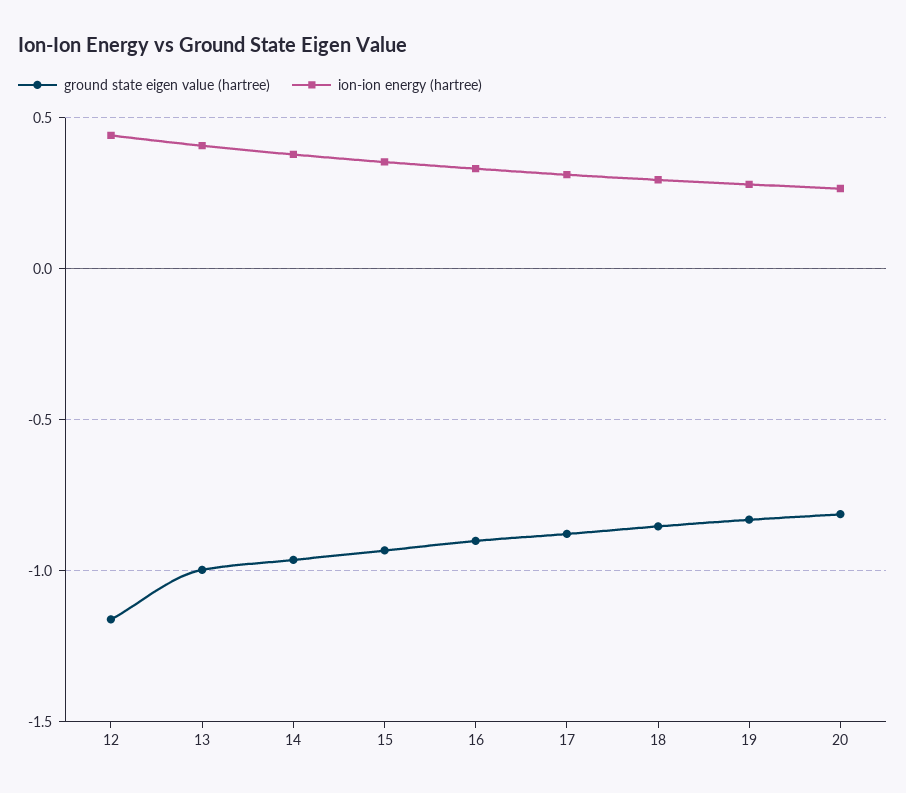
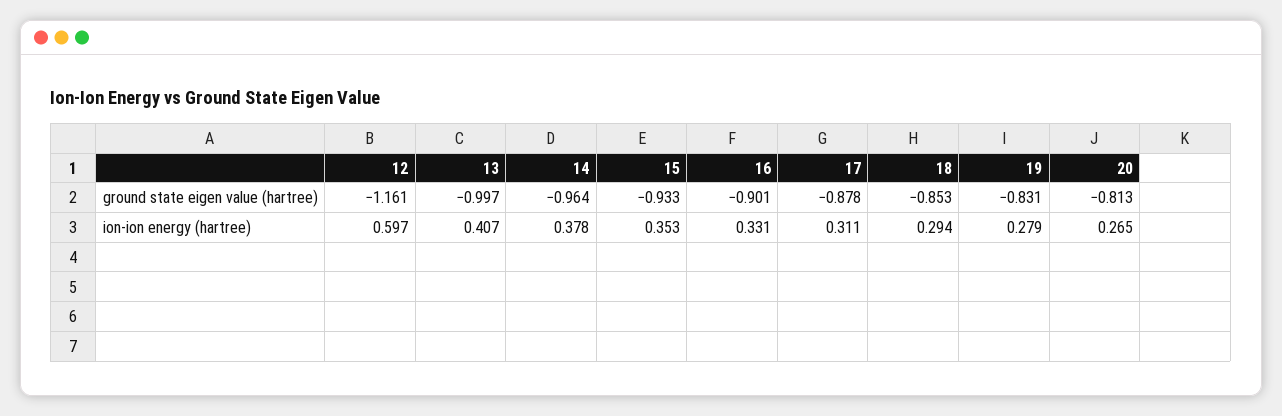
ion-ion energy (hartree), 12: 0.45 -> 0.597

